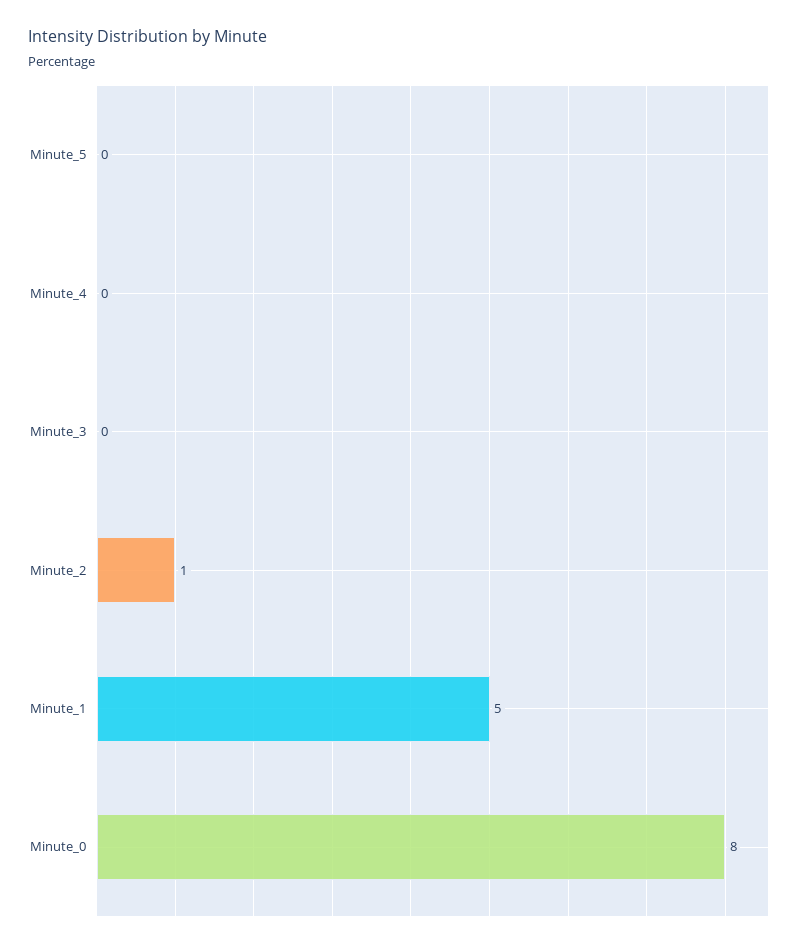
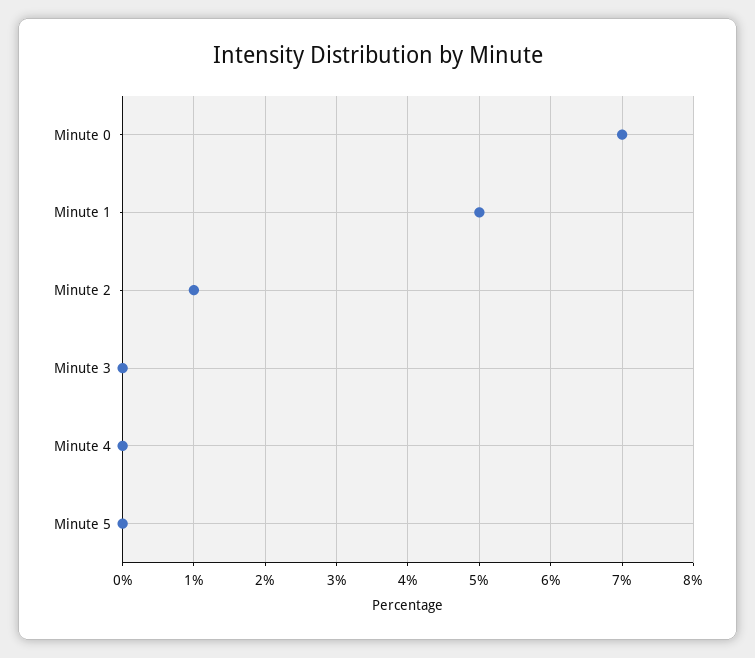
Minute_0: 8 -> 7

